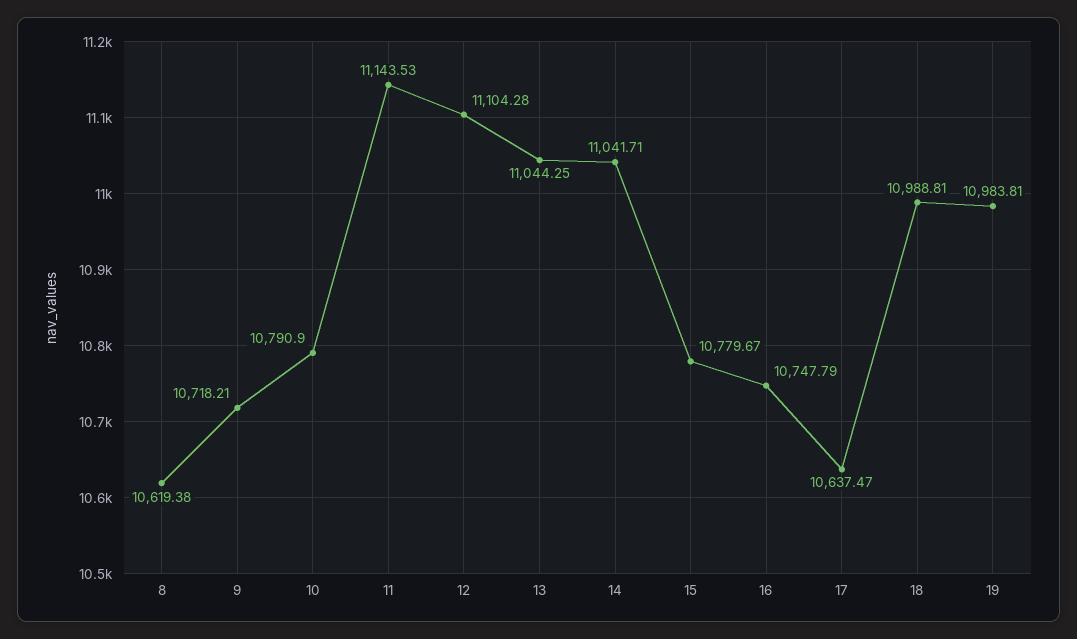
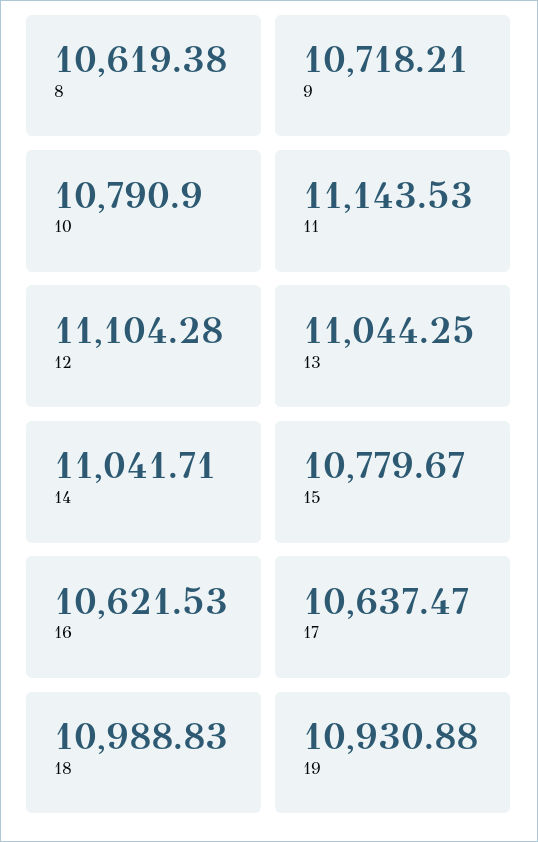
16: 10747.79 -> 10621.53
18: 10988.81 -> 10988.83
19: 10983.81 -> 10930.88

